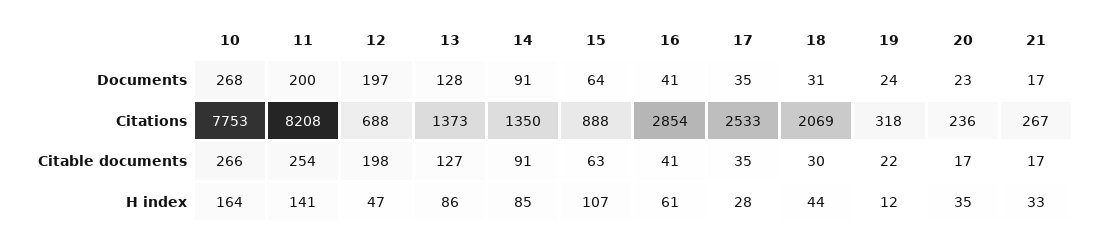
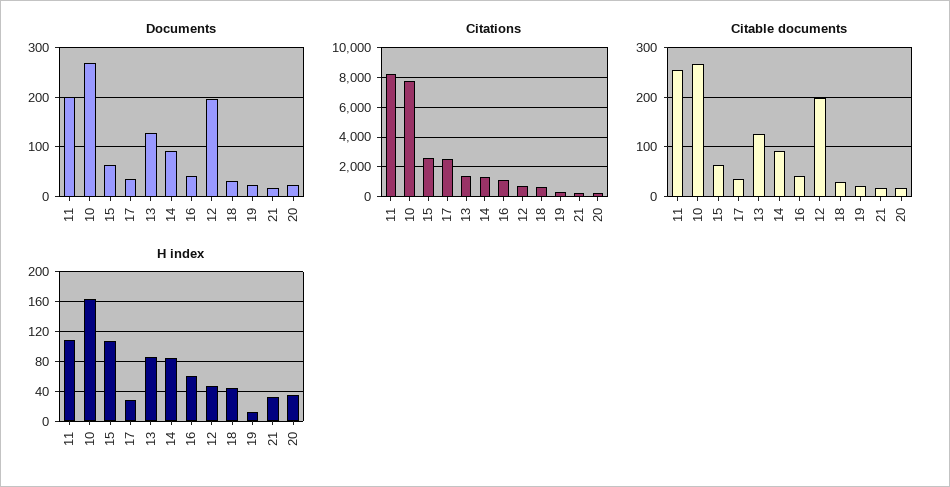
Citations, 15: 888 -> 2500
Citations, 16: 2854 -> 1000
Citations, 18: 2069 -> 500
H index, 11: 141 -> 110

